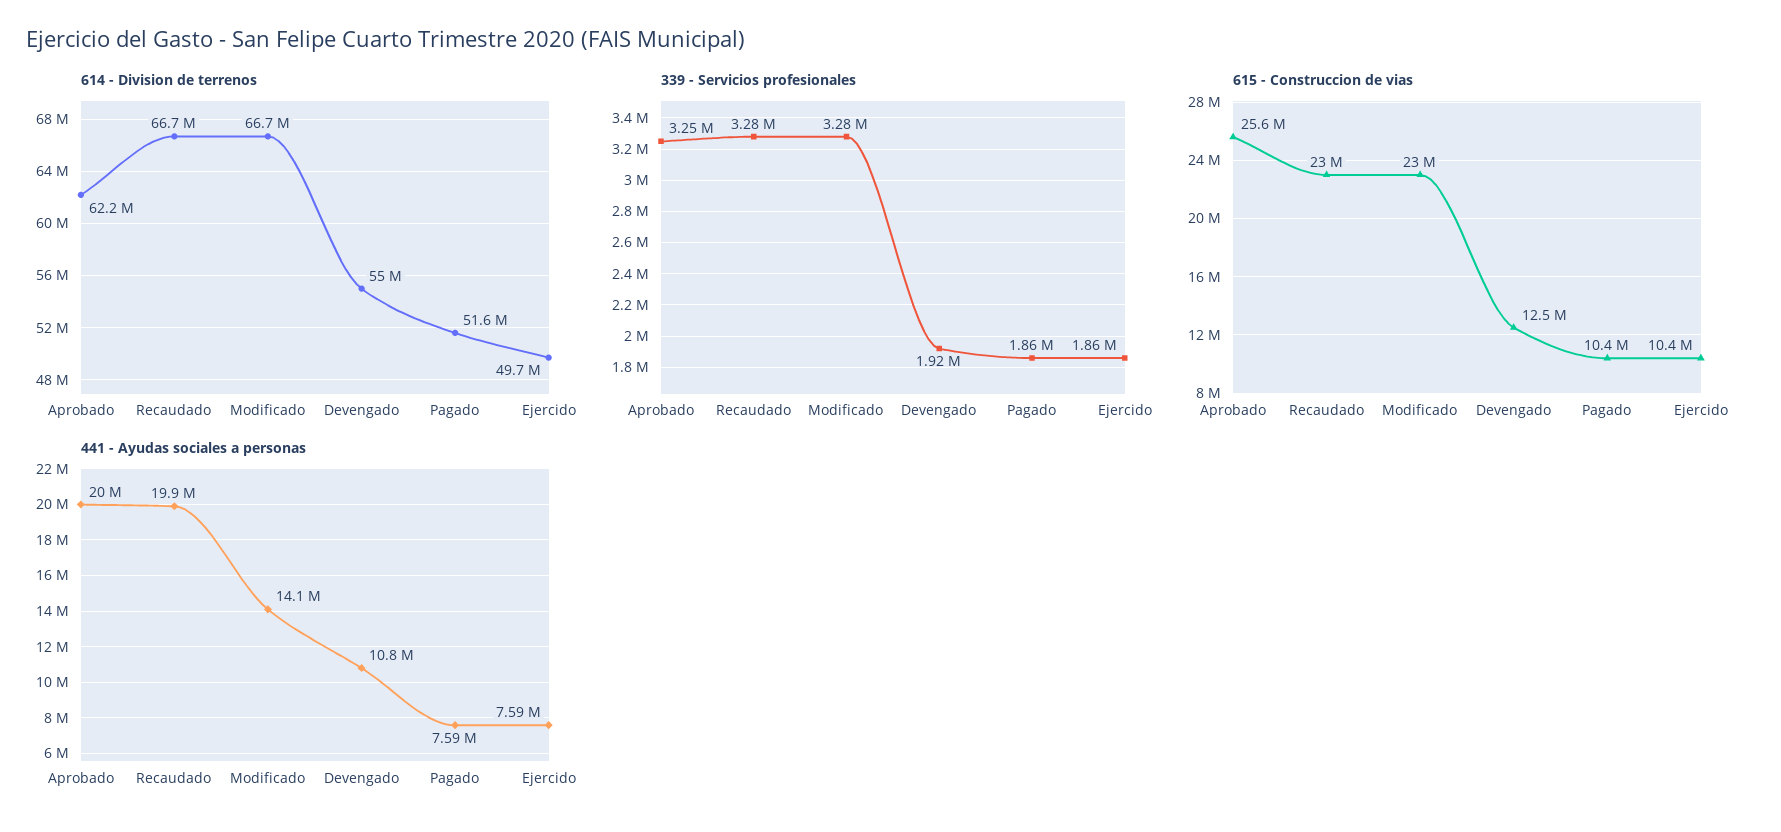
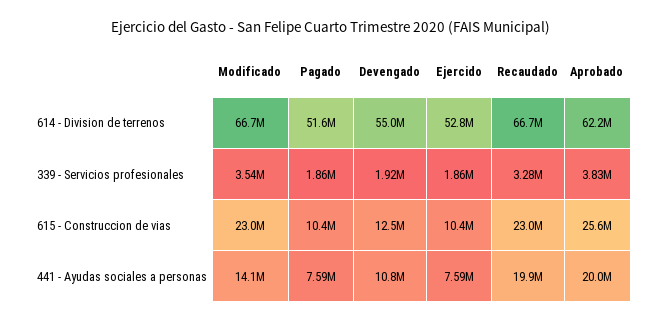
614 - Division de terrenos, Ejercido: 49700000 -> 52800000
339 - Servicios profesionales, Aprobado: 3250000 -> 3830000
339 - Servicios profesionales, Modificado: 3280000 -> 3540000

